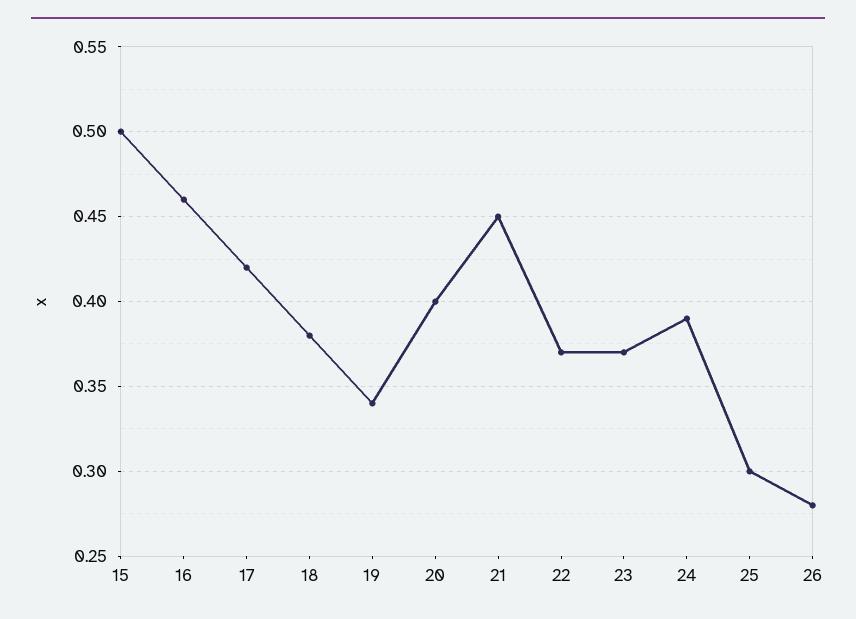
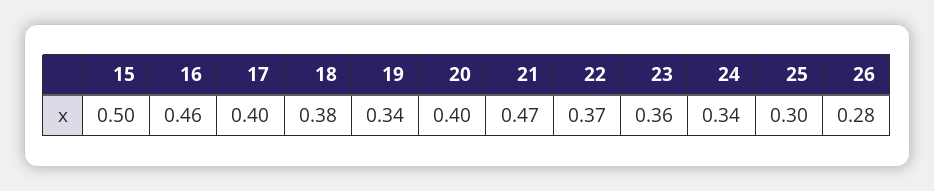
17: 0.42 -> 0.4
21: 0.45 -> 0.47
23: 0.37 -> 0.36
24: 0.39 -> 0.34

